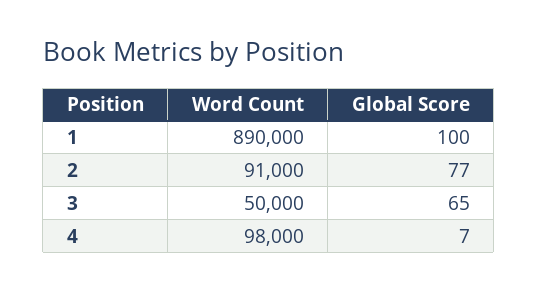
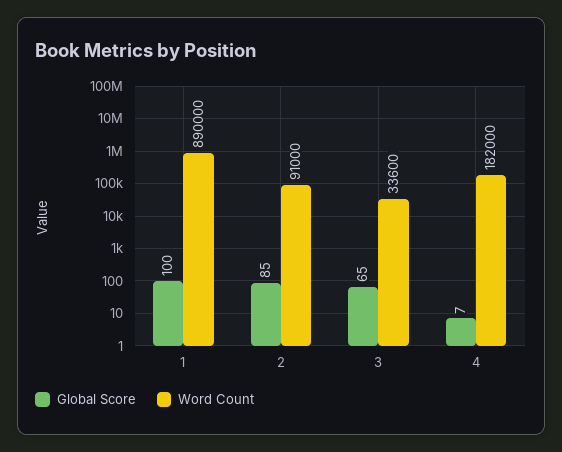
Global Score, 2: 77 -> 85
Word Count, 3: 50000 -> 33600
Word Count, 4: 98000 -> 182000

